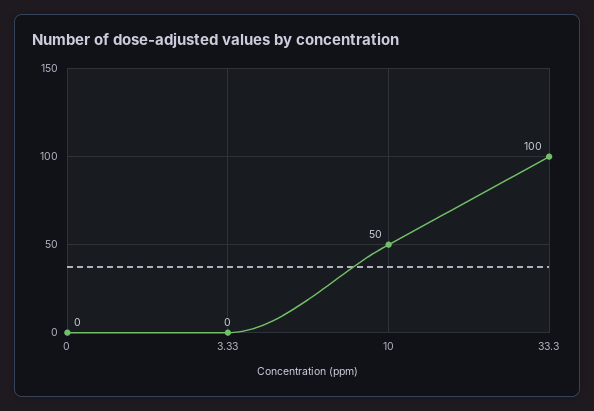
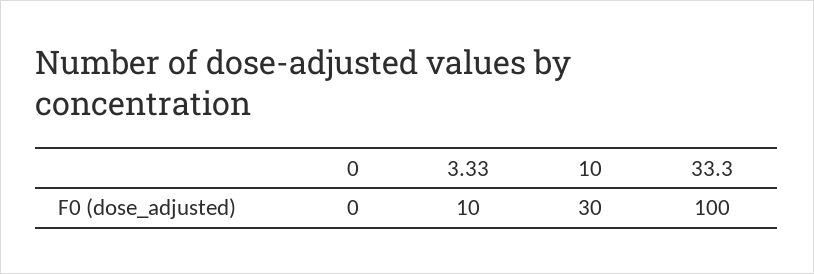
3.33: 0 -> 10
10: 50 -> 30

